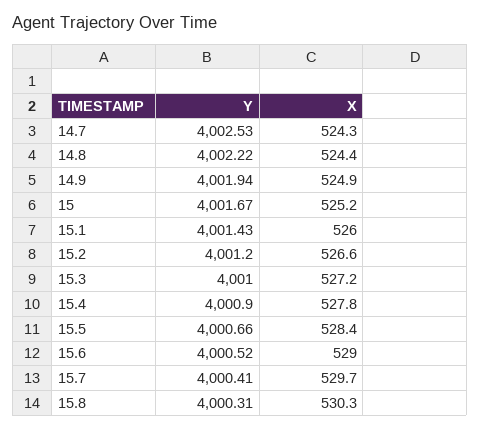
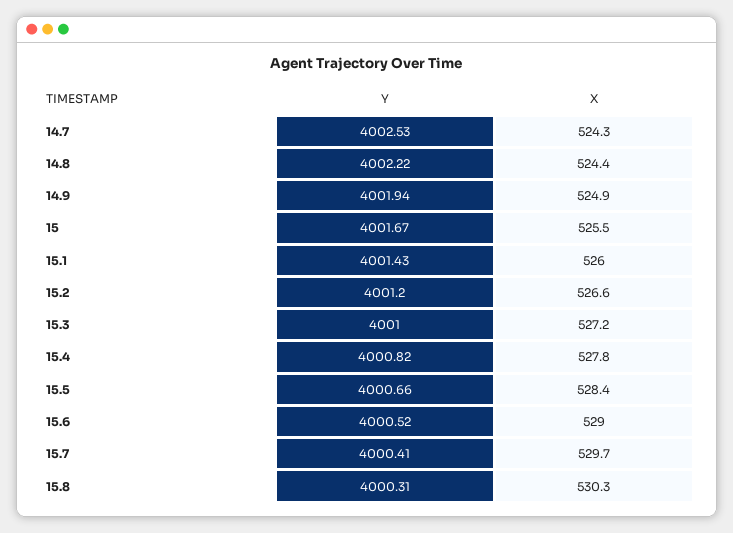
X, 15: 525.2 -> 525.5
Y, 15.4: 4000.9 -> 4000.82

